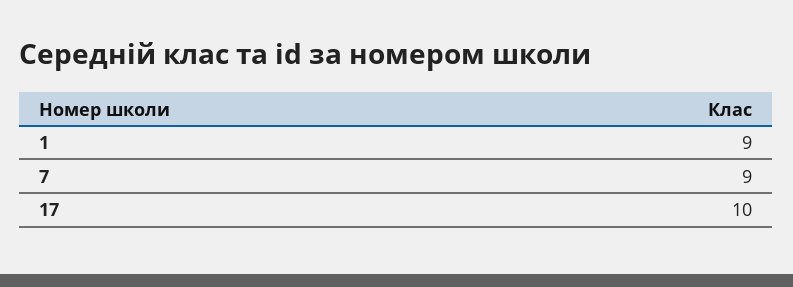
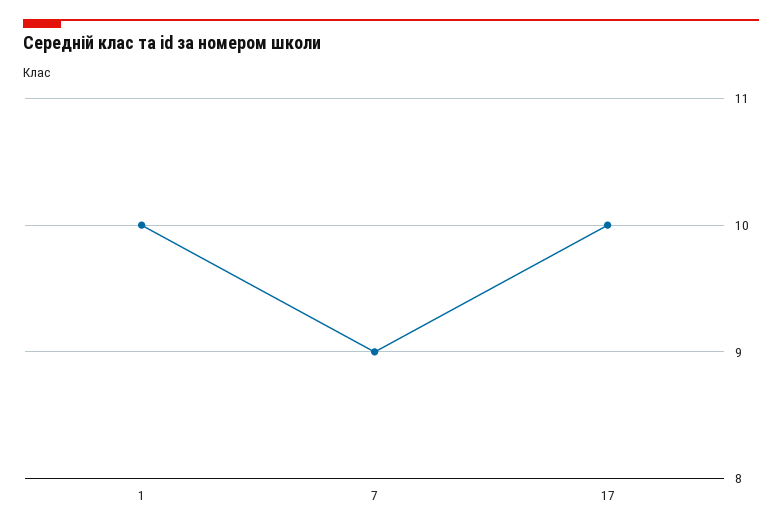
1: 9 -> 10

